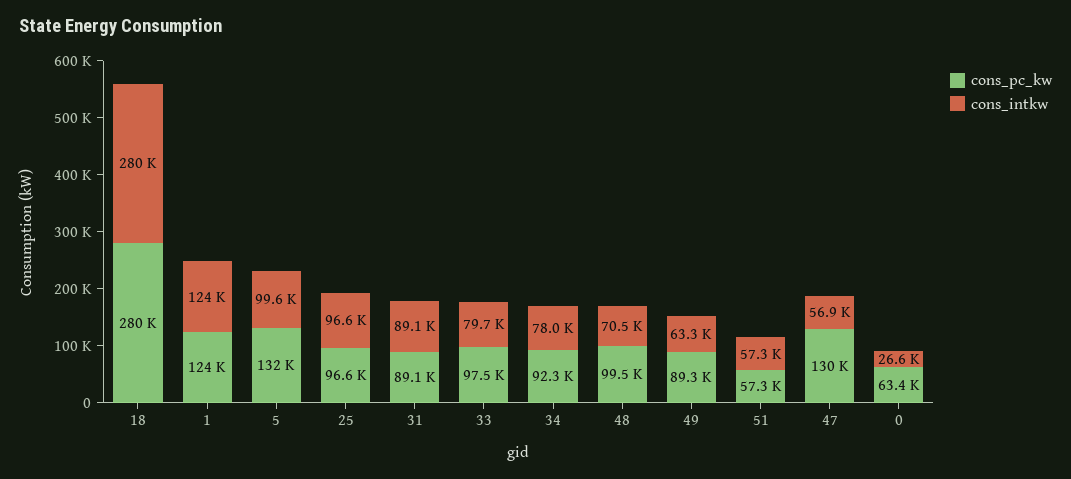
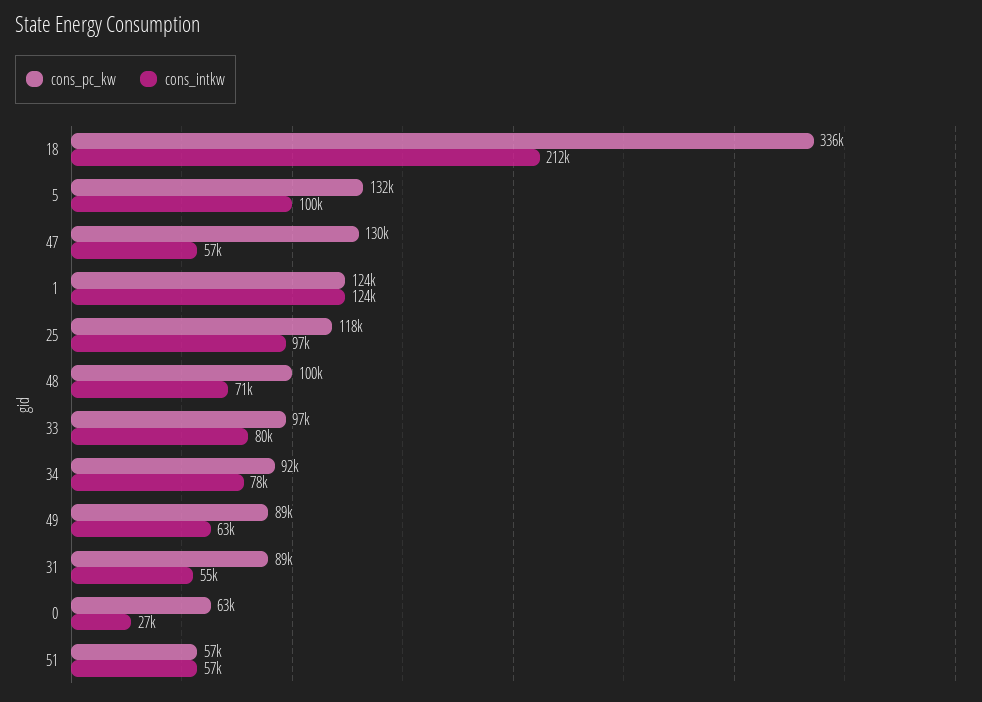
cons_pc_kw, 18: 280000 -> 336000
cons_intkw, 18: 280000 -> 212000
cons_pc_kw, 25: 96600 -> 118000
cons_intkw, 31: 89100 -> 55000

